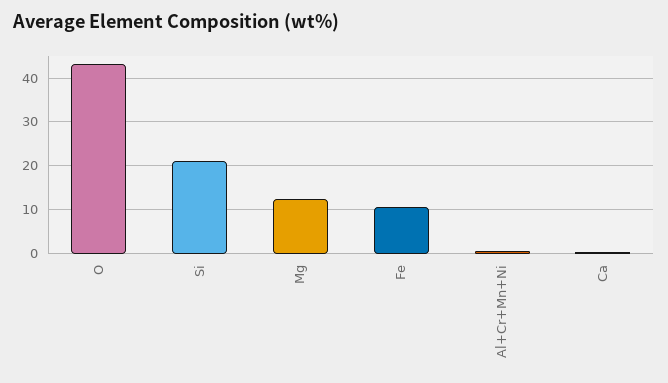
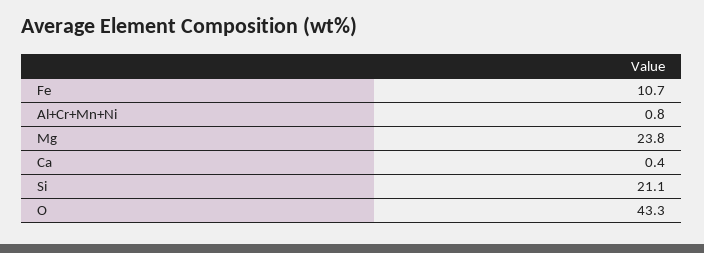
Mg: 12 -> 23.8

